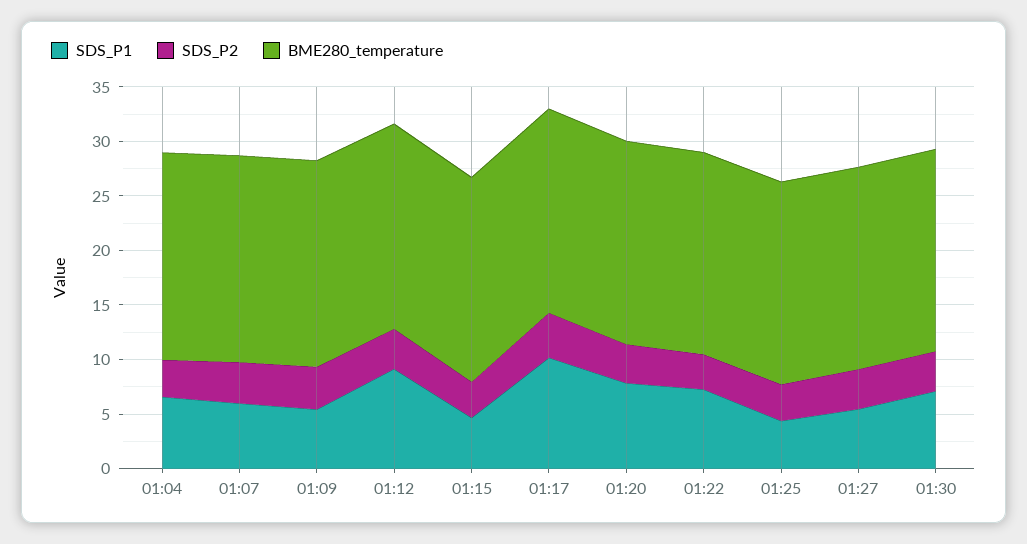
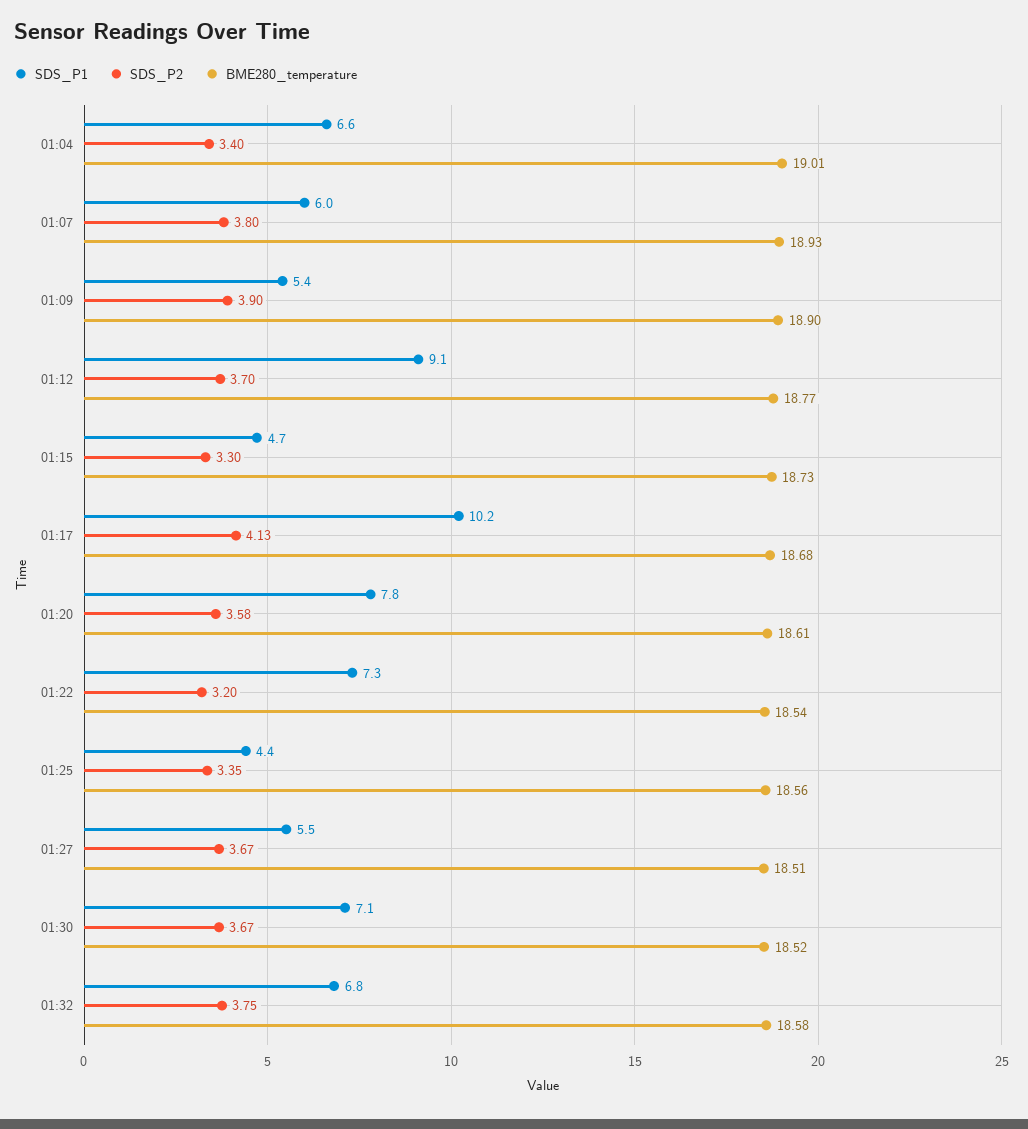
SDS_P1, 01:32: none -> 6.8
SDS_P2, 01:32: none -> 3.75
BME280_temperature, 01:32: none -> 18.58

